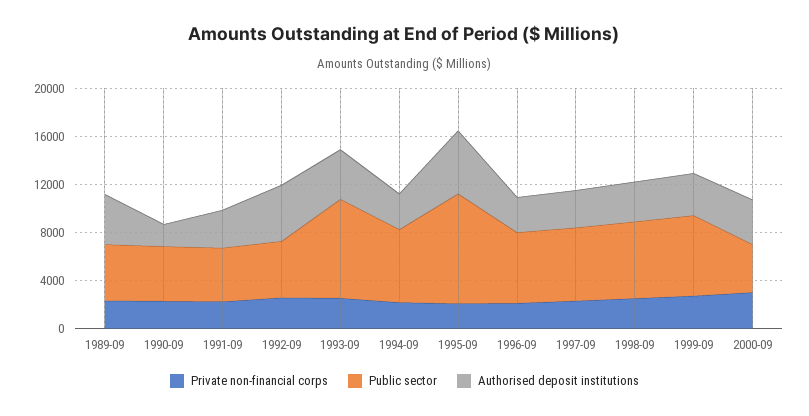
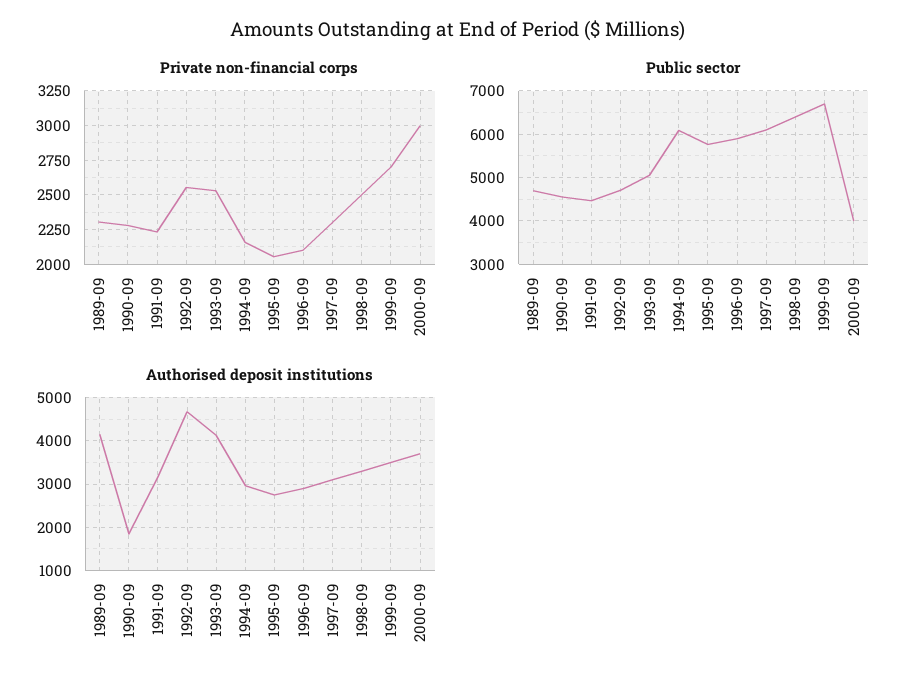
Public sector, 1993-09: 8000 -> 5000
Public sector, 1995-09: 9000 -> 5800
Authorised deposit institutions, 1995-09: 5000 -> 2800

